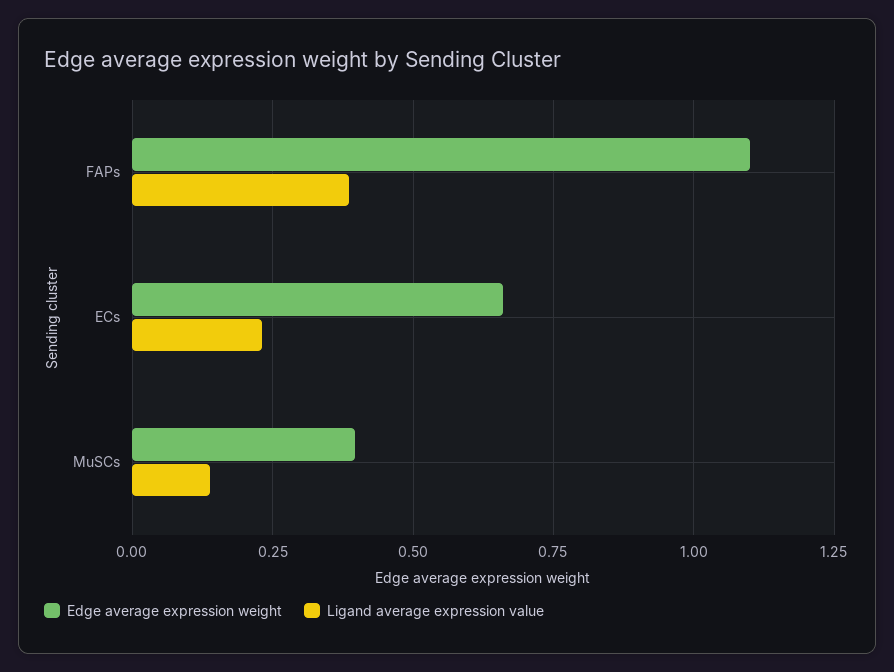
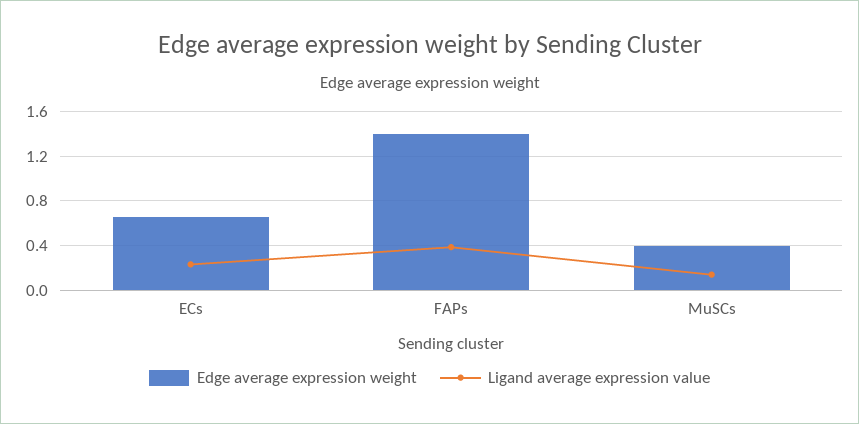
Edge average expression weight, FAPs: 1.1 -> 1.4

